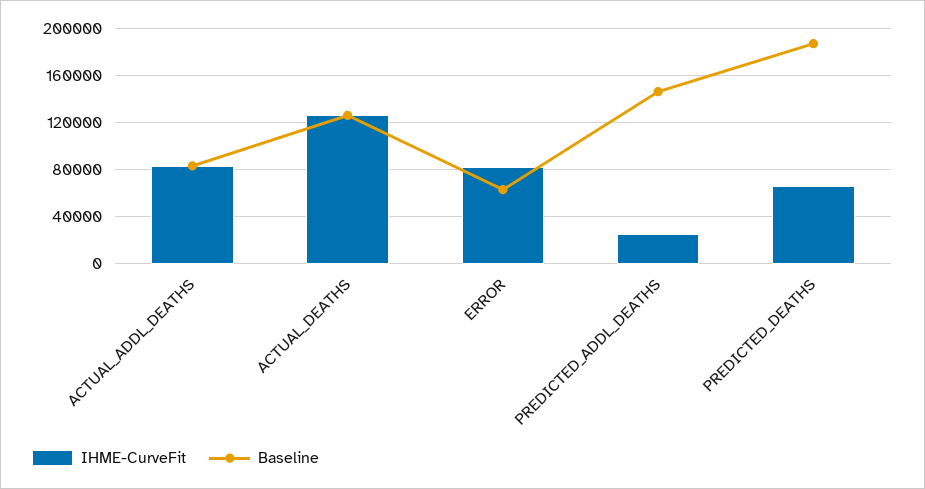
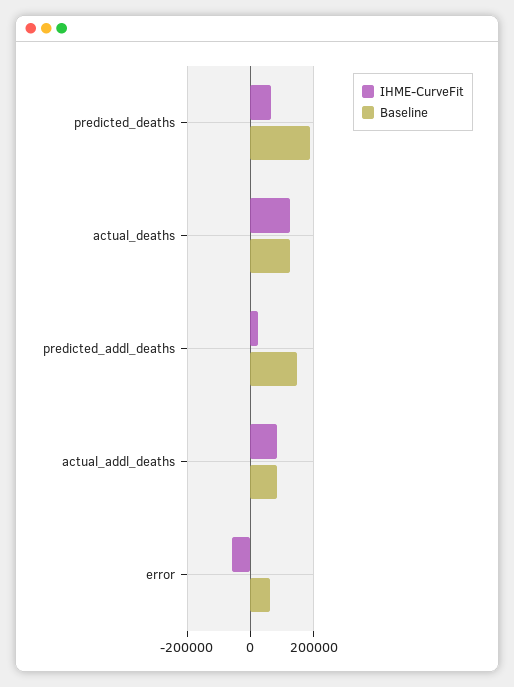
IHME-CurveFit, ERROR: 80000 -> -60000

